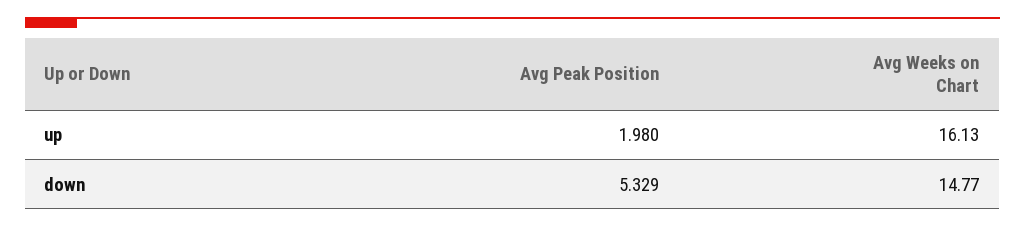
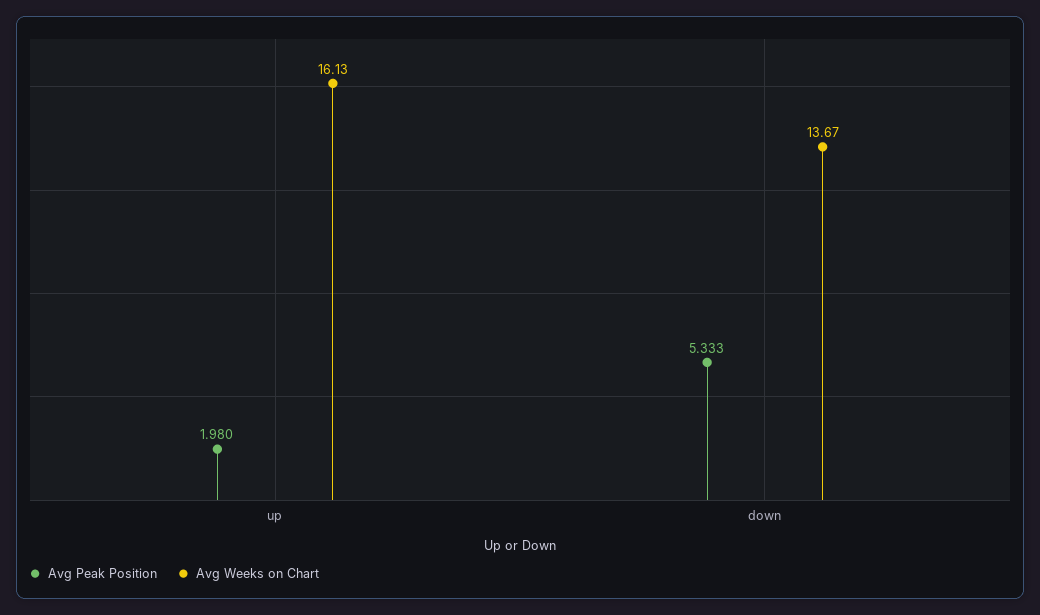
Avg Peak Position, down: 5.329 -> 5.333
Avg Weeks on Chart, down: 14.77 -> 13.67

